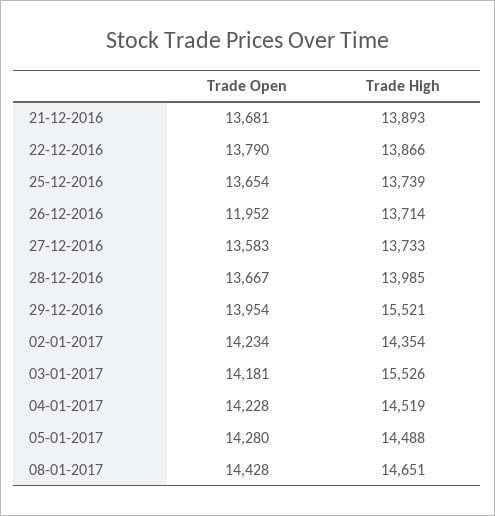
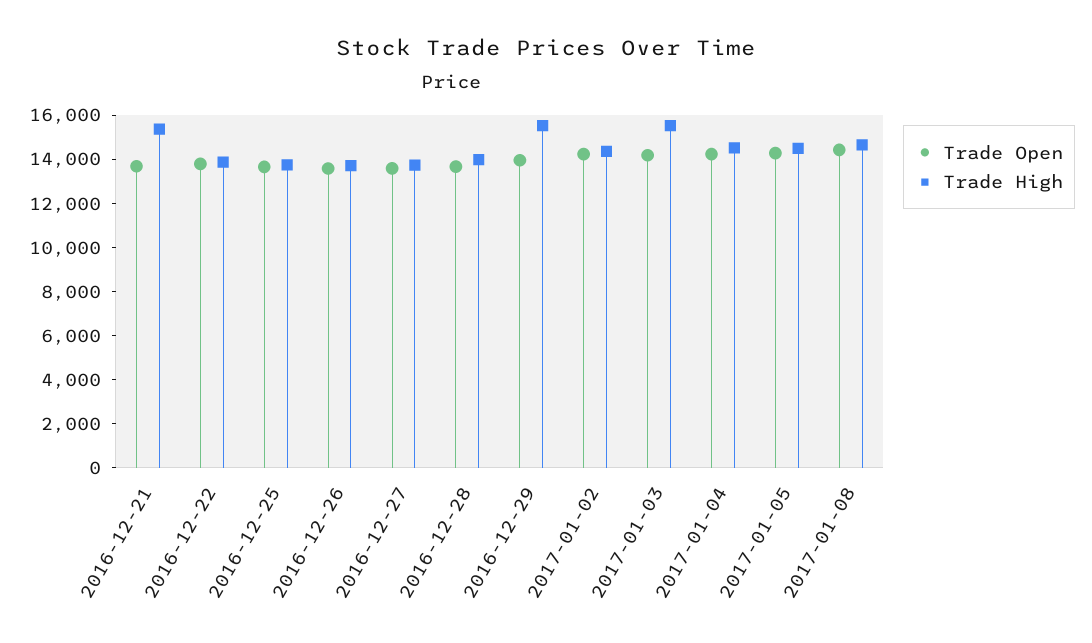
Trade High, 21-12-2016: 13893 -> 15500
Trade Open, 26-12-2016: 11952 -> 13500

